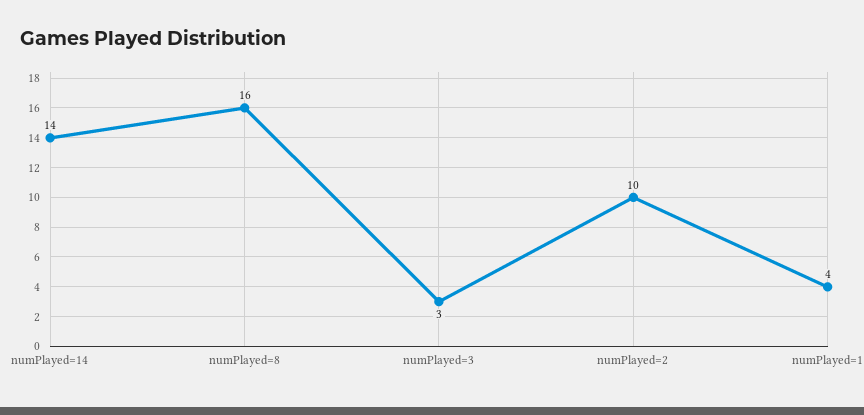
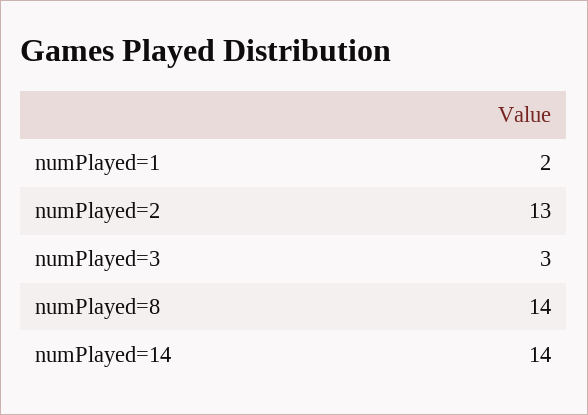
numPlayed=8: 16 -> 14
numPlayed=2: 10 -> 13
numPlayed=1: 4 -> 2

